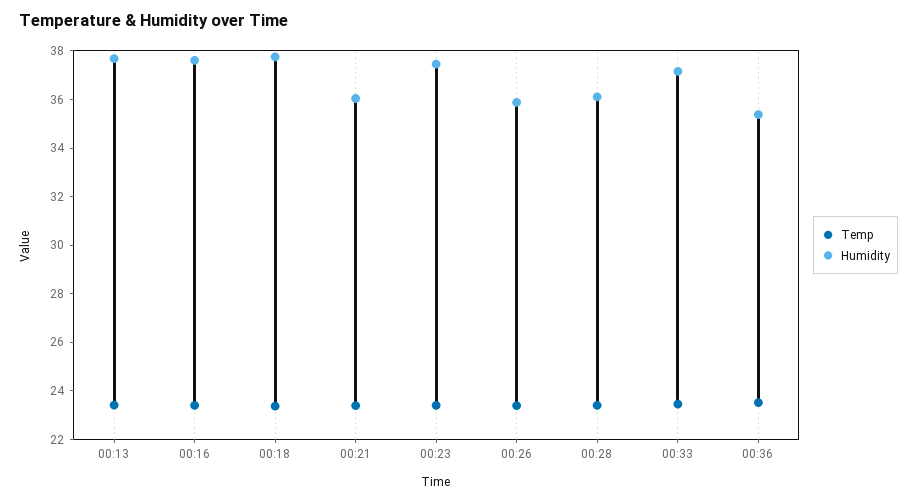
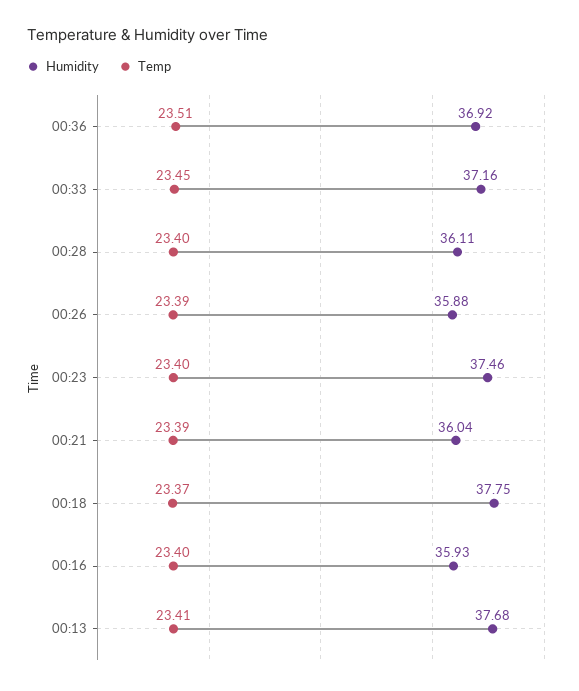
Humidity, 00:16: 37.5 -> 35.93
Humidity, 00:36: 35.5 -> 36.92

